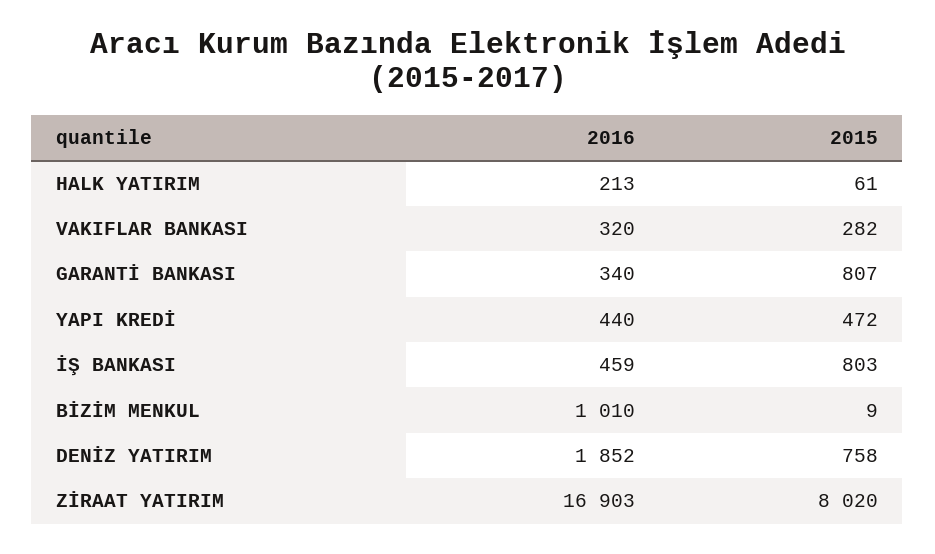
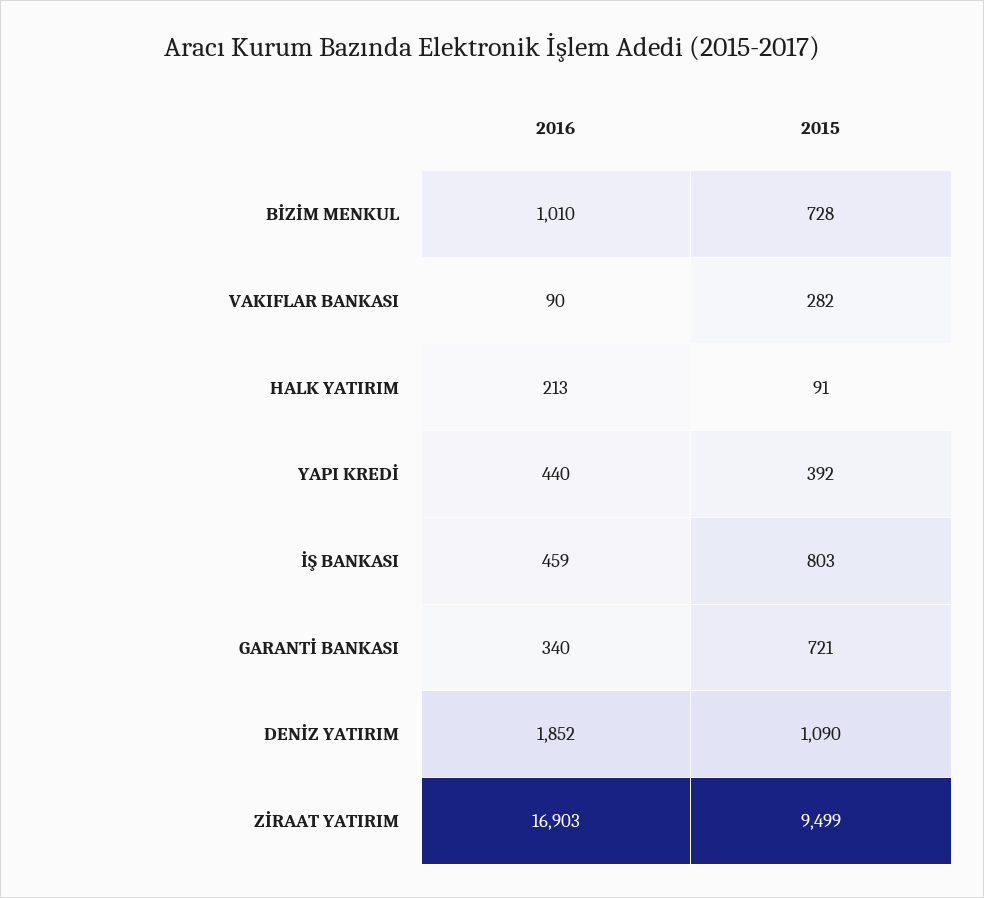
2015, HALK YATIRIM: 61 -> 91
2016, VAKIFLAR BANKASI: 320 -> 90
2015, GARANTİ BANKASI: 807 -> 721
2015, YAPI KREDİ: 472 -> 392
2015, BİZİM MENKUL: 9 -> 728
2015, DENİZ YATIRIM: 758 -> 1090
2015, ZİRAAT YATIRIM: 8020 -> 9499

